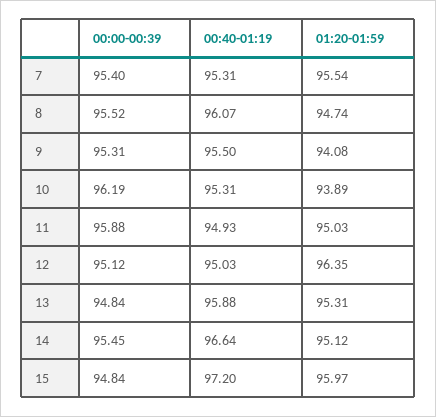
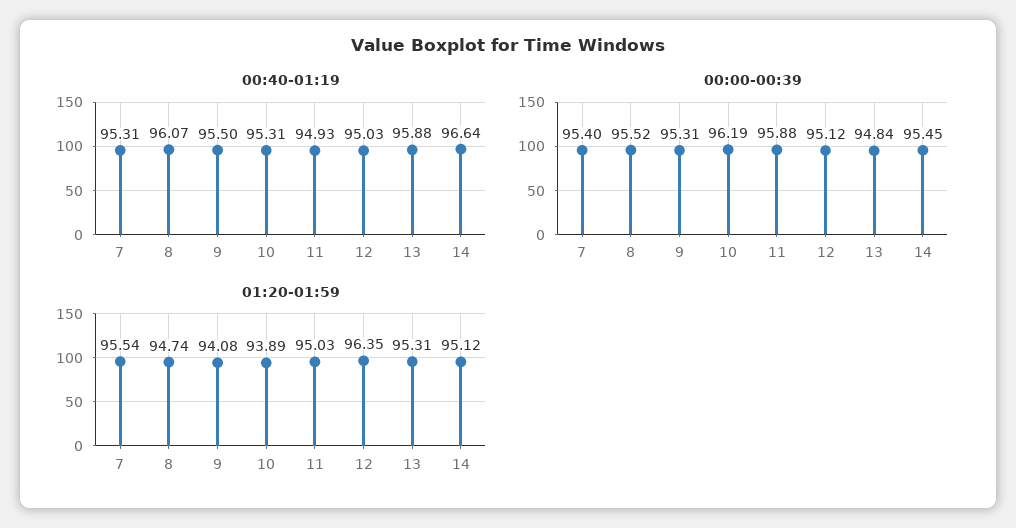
00:00-00:39, 15: 94.84 -> none
00:40-01:19, 15: 97.2 -> none
01:20-01:59, 15: 95.97 -> none

